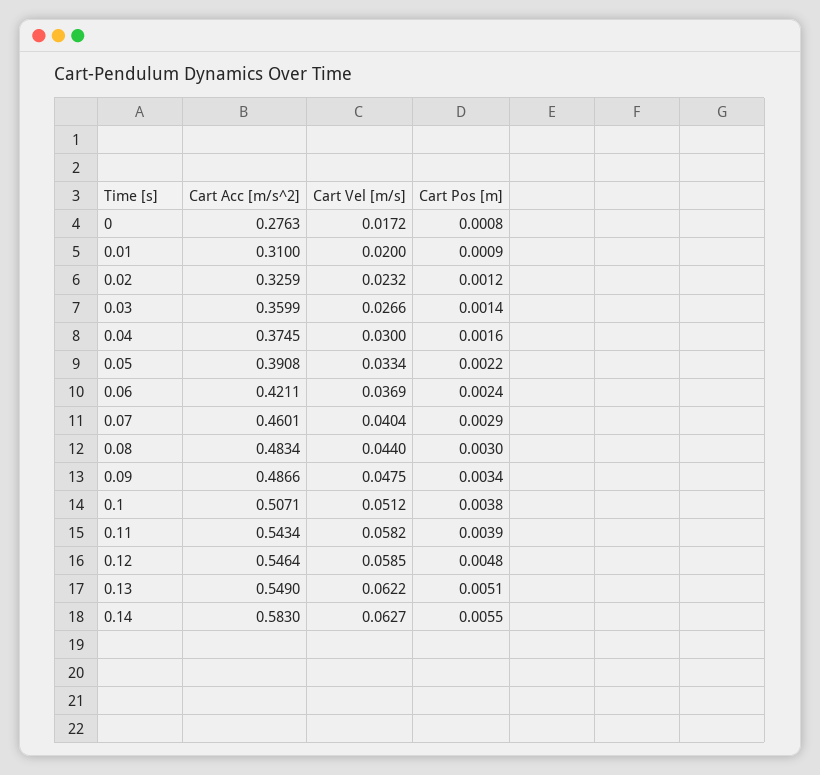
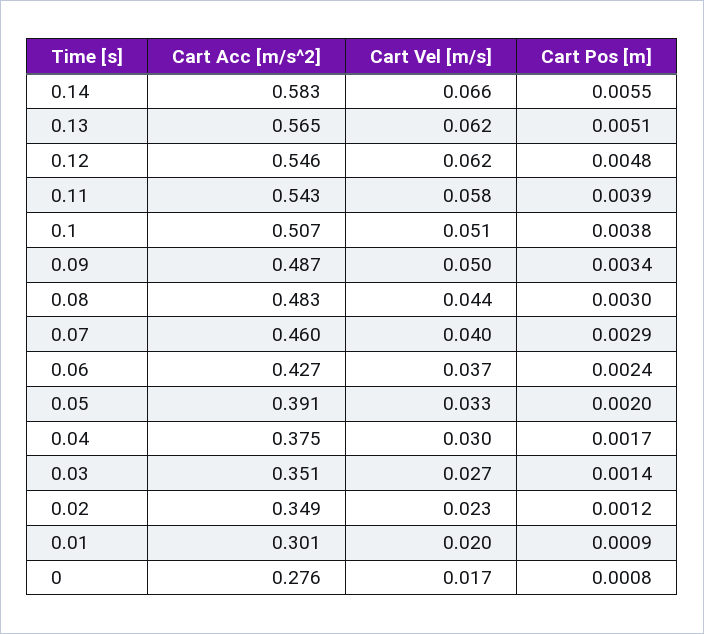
Cart Acc [m/s^2], 0.01: 0.31 -> 0.301
Cart Acc [m/s^2], 0.02: 0.3259 -> 0.349
Cart Acc [m/s^2], 0.03: 0.3599 -> 0.351
Cart Pos [m], 0.04: 0.0016 -> 0.0017
Cart Pos [m], 0.05: 0.0022 -> 0.002
Cart Acc [m/s^2], 0.06: 0.4211 -> 0.427
Cart Vel [m/s], 0.09: 0.0475 -> 0.05
Cart Vel [m/s], 0.12: 0.0585 -> 0.062
Cart Acc [m/s^2], 0.13: 0.549 -> 0.565
Cart Vel [m/s], 0.14: 0.0627 -> 0.066

